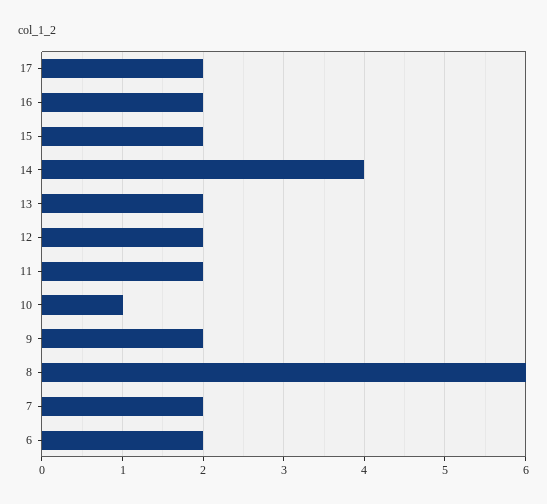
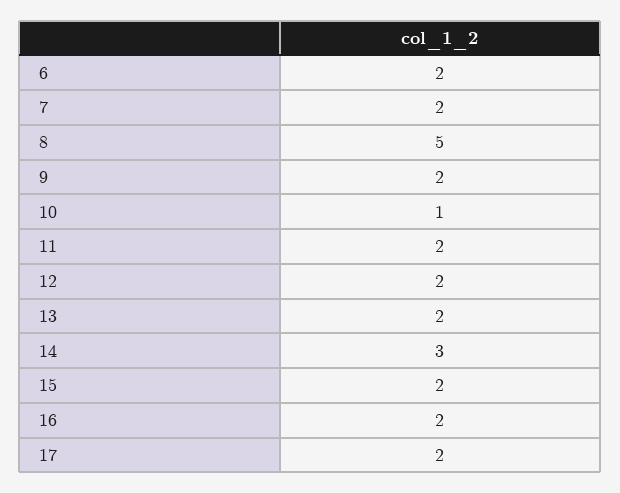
14: 4 -> 3
8: 6 -> 5

